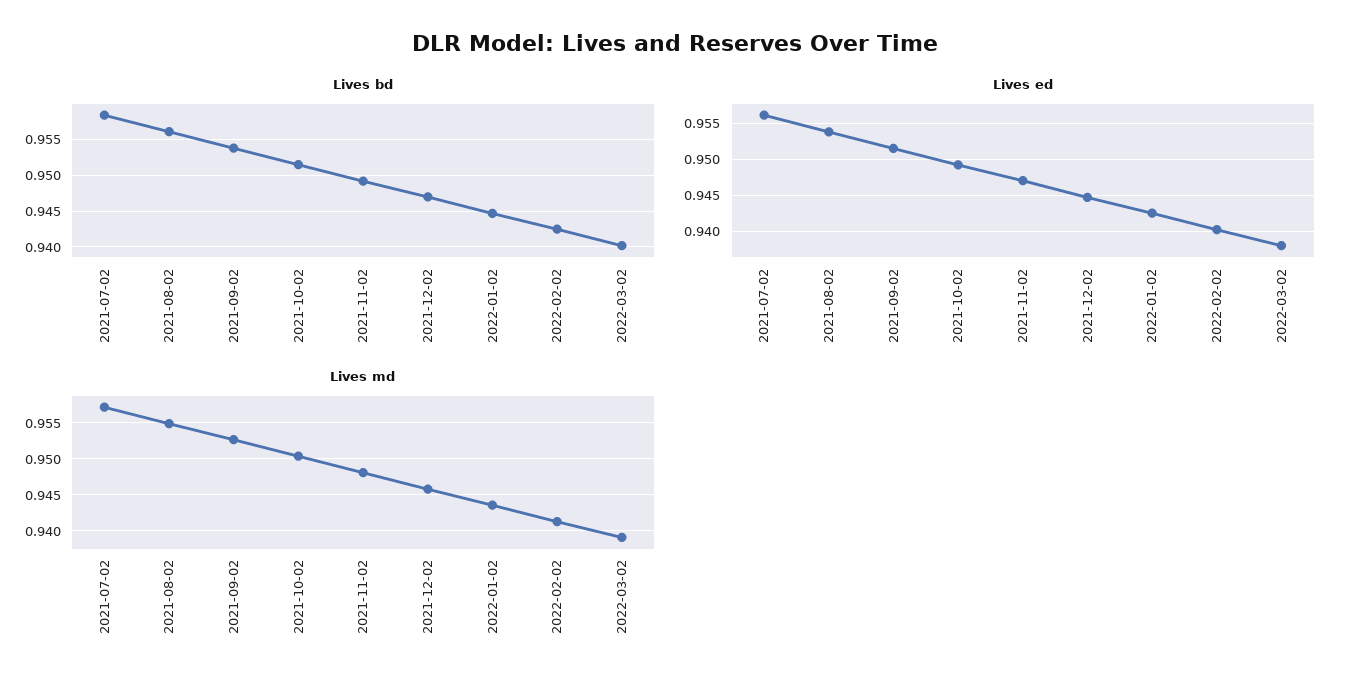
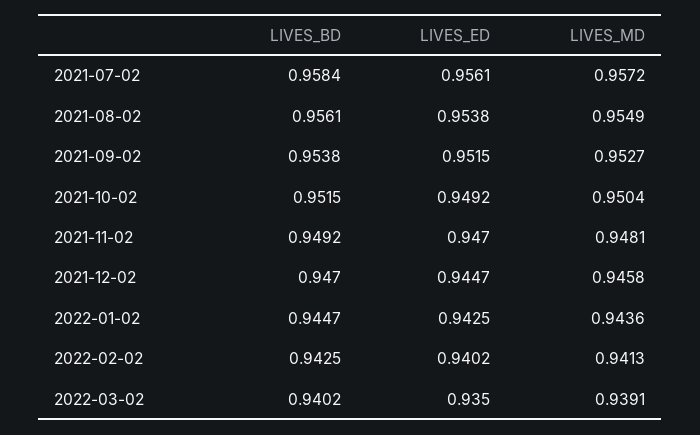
Lives ed, 2022-03-02: 0.938 -> 0.935

